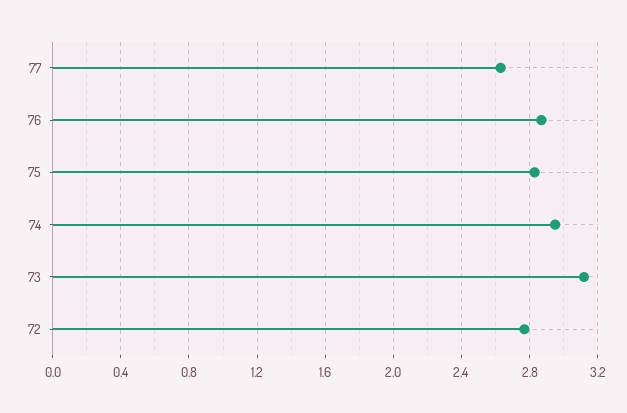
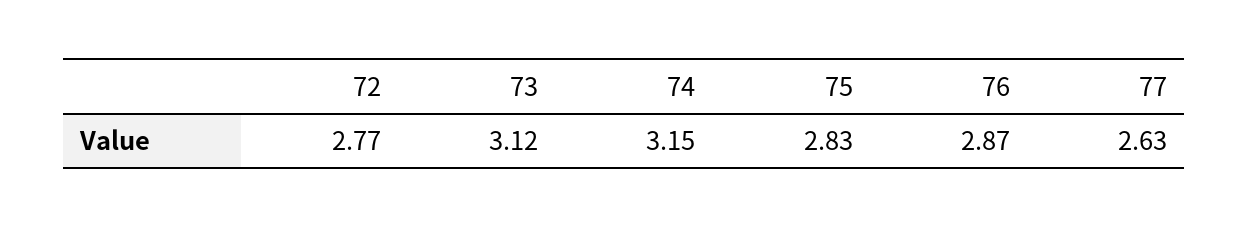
74: 2.95 -> 3.15

